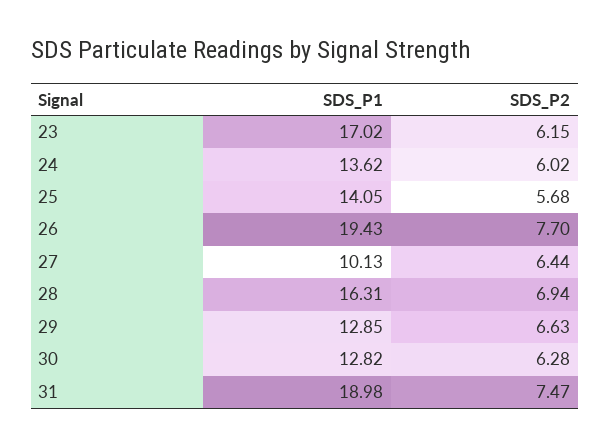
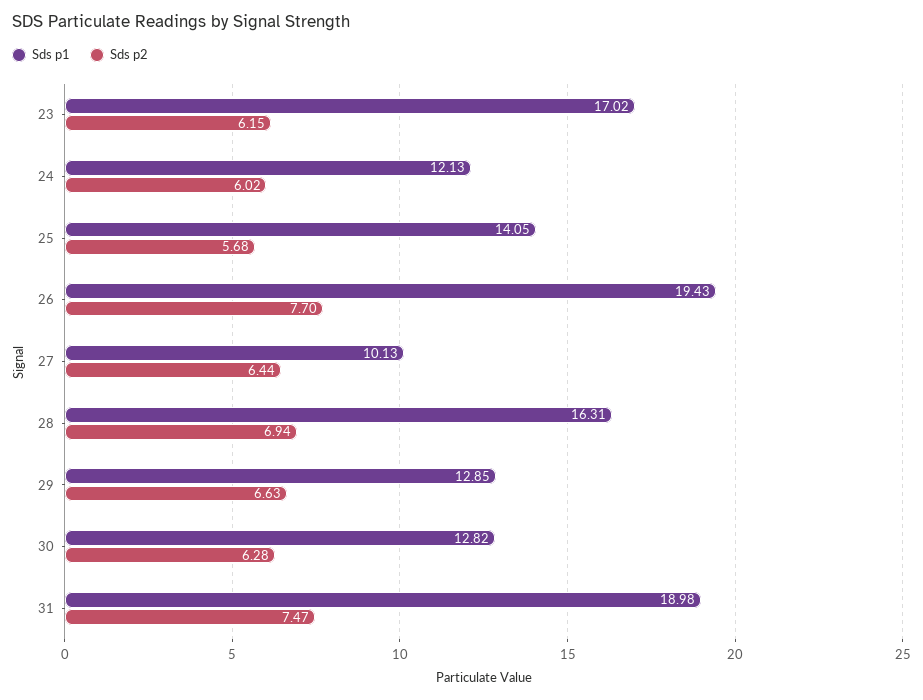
SDS_P1, 24: 13.62 -> 12.13

